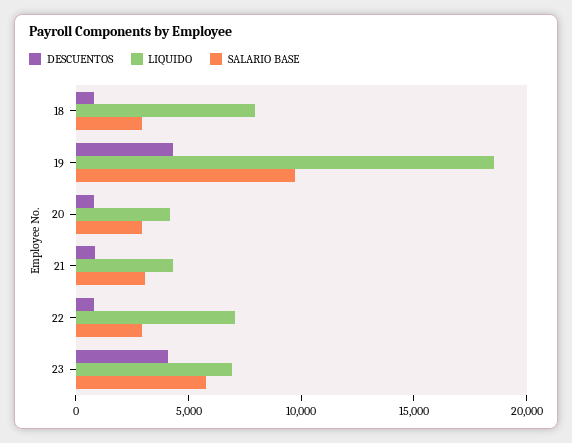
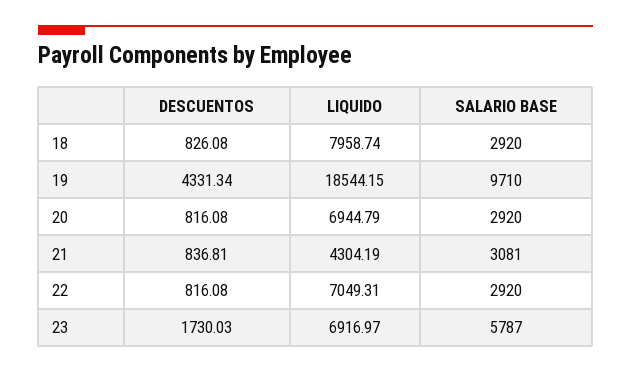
LIQUIDO, 20: 4000 -> 6944.79
DESCUENTOS, 23: 4000 -> 1730.03

